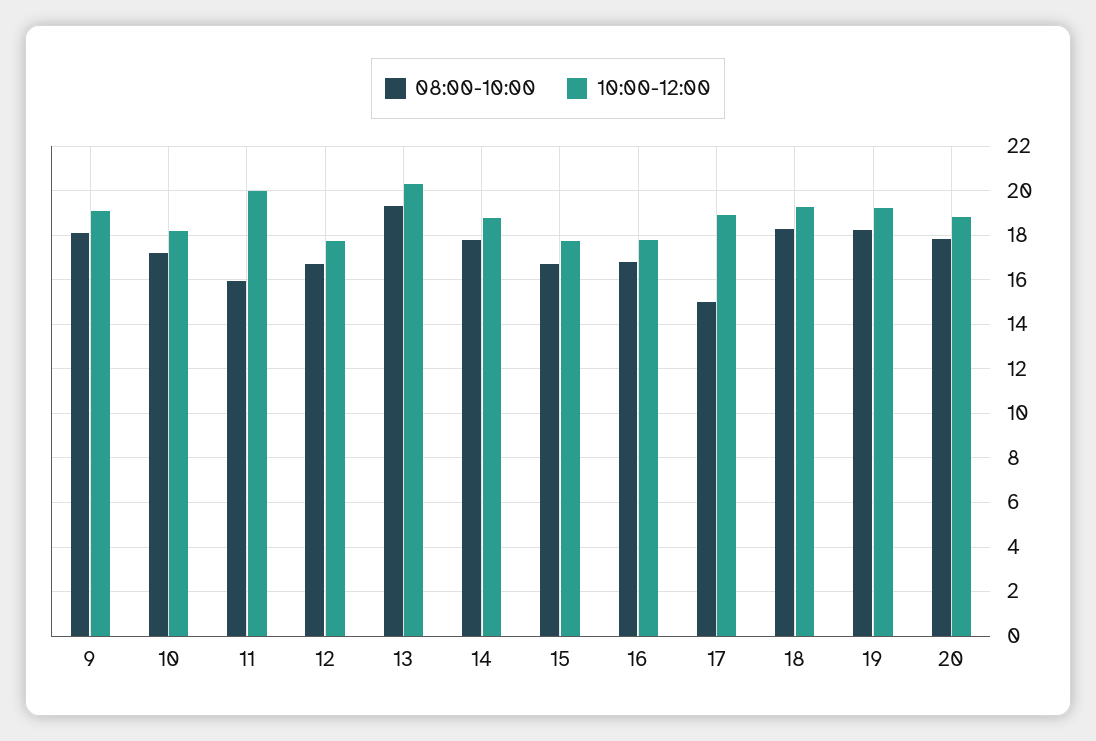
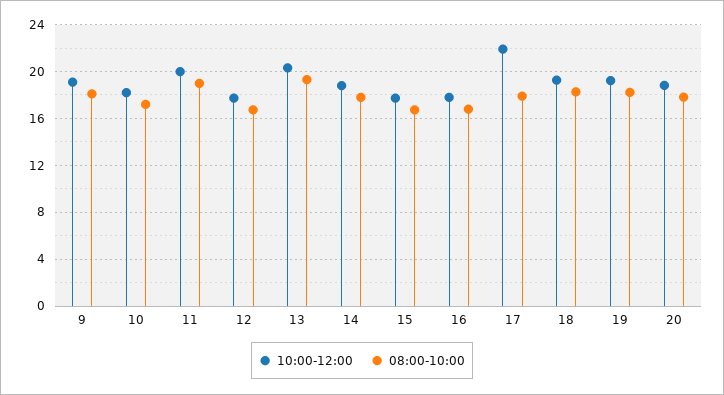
08:00-10:00, 11: 16 -> 19
08:00-10:00, 17: 15 -> 18
10:00-12:00, 17: 19 -> 22

